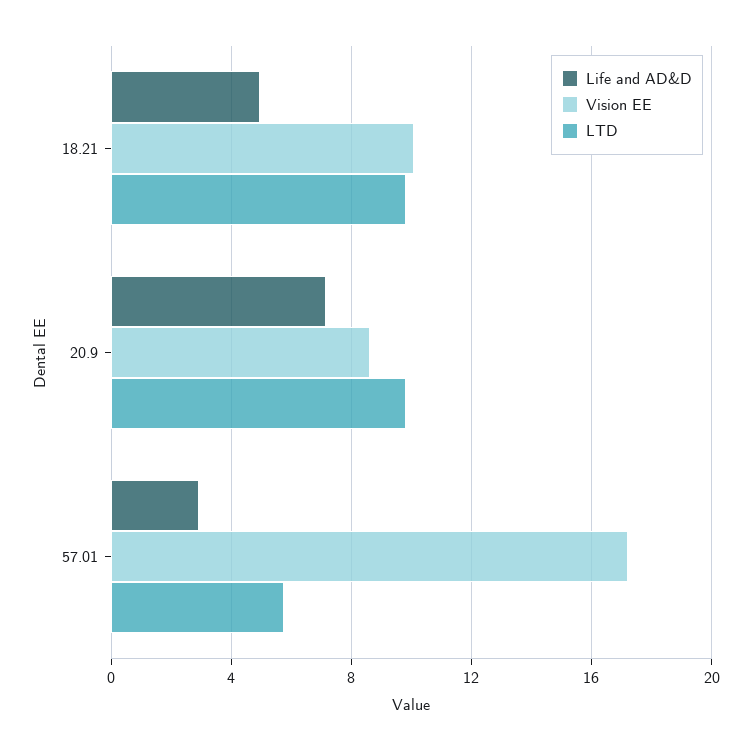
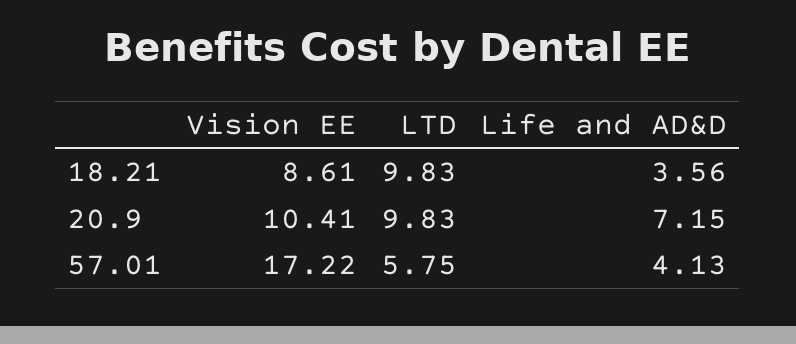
Life and AD&D, 18.21: 5 -> 3.56
Vision EE, 18.21: 10 -> 8.61
Vision EE, 20.9: 8.5 -> 10.41
Life and AD&D, 57.01: 3 -> 4.13

